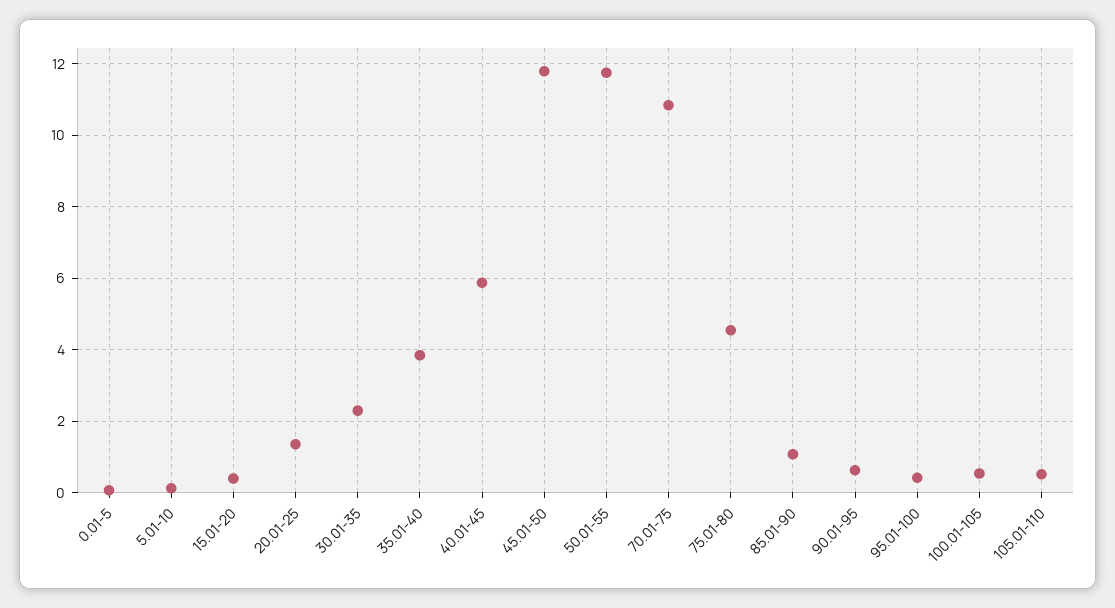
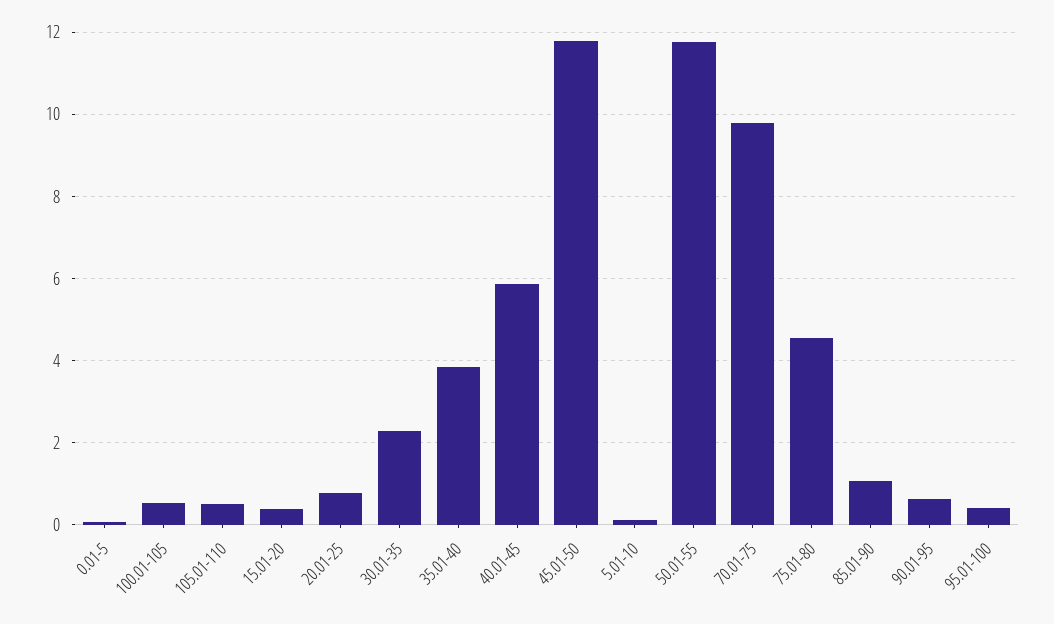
20.01-25: 1.4 -> 0.8
70.01-75: 10.8 -> 9.8

